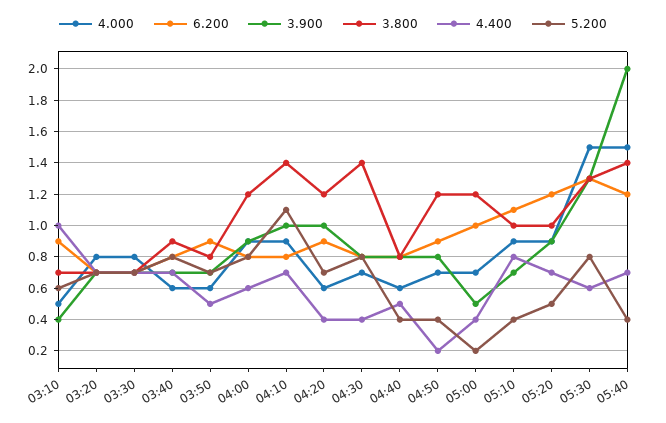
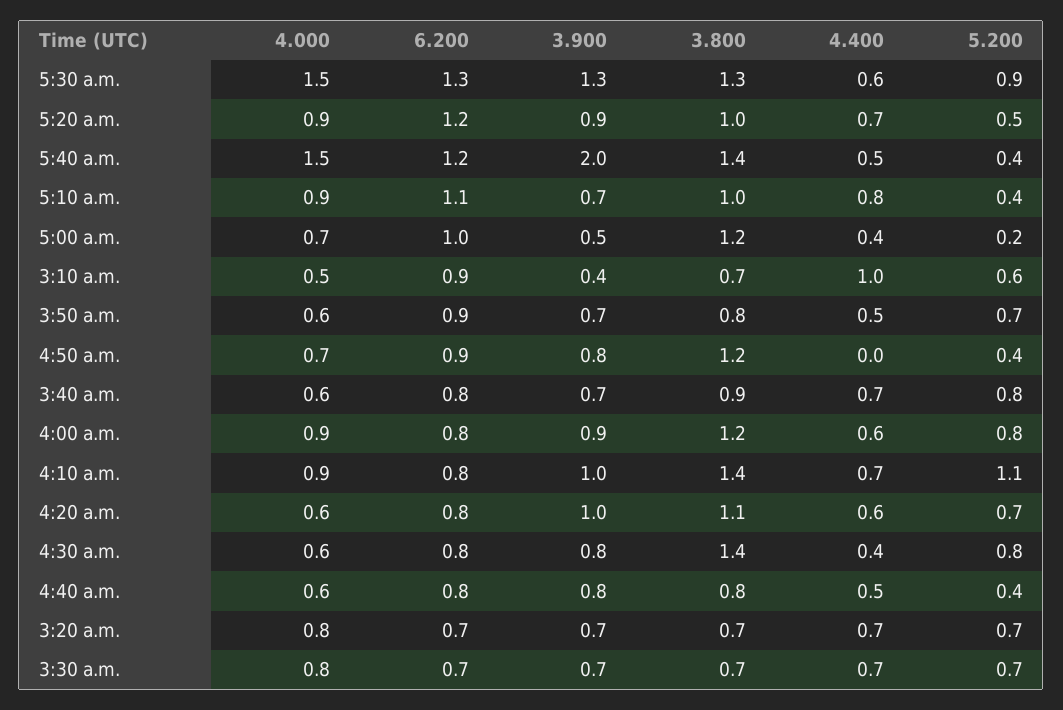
6.200, 04:20: 0.9 -> 0.8
3.800, 04:20: 1.2 -> 1.1
4.400, 04:20: 0.4 -> 0.6
4.000, 04:30: 0.7 -> 0.6
4.400, 04:50: 0.2 -> 0
5.200, 05:30: 0.8 -> 0.9
4.400, 05:40: 0.7 -> 0.5

